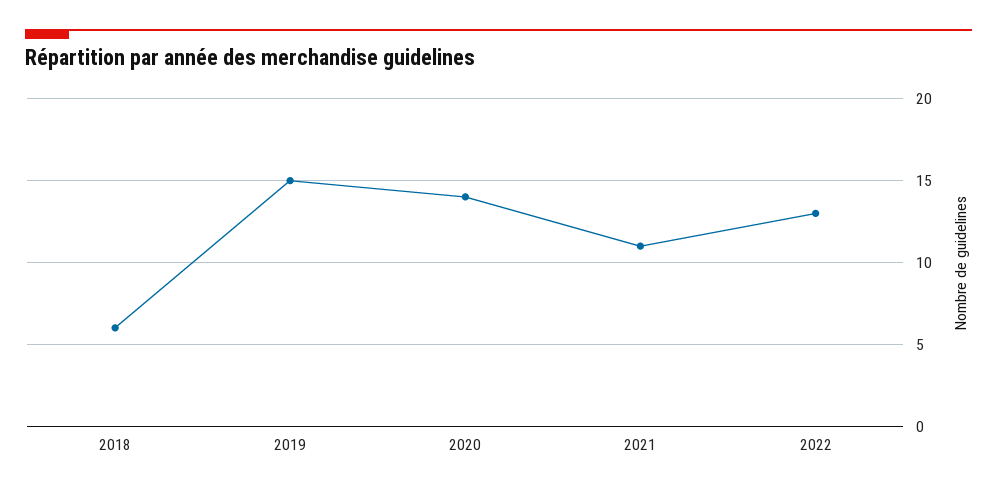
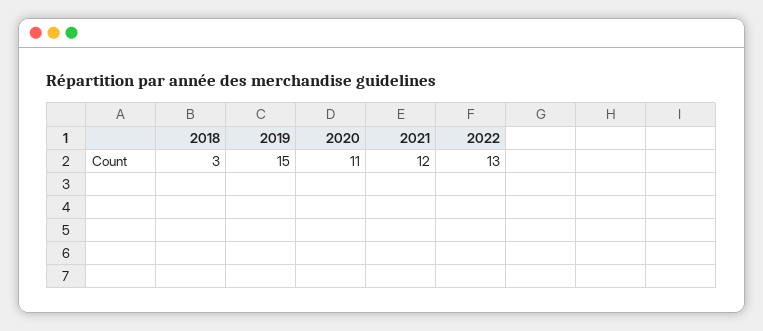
2018: 6 -> 3
2020: 14 -> 11
2021: 11 -> 12

